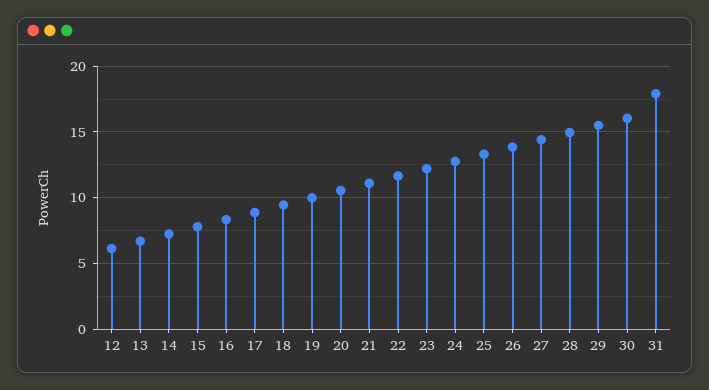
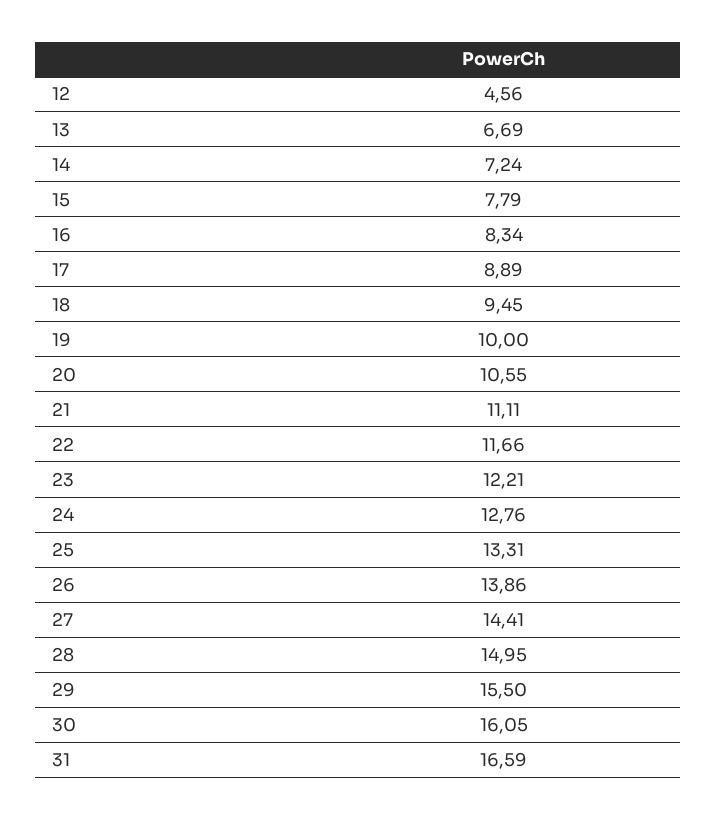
12: 6 -> 4.56
31: 18 -> 16.59

